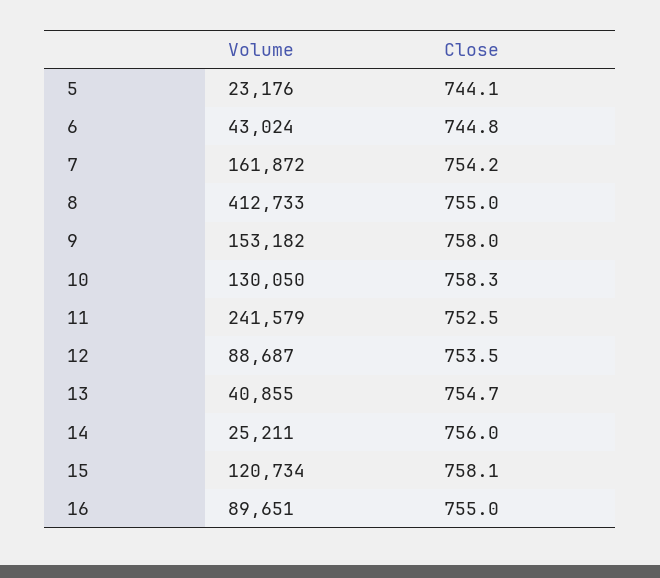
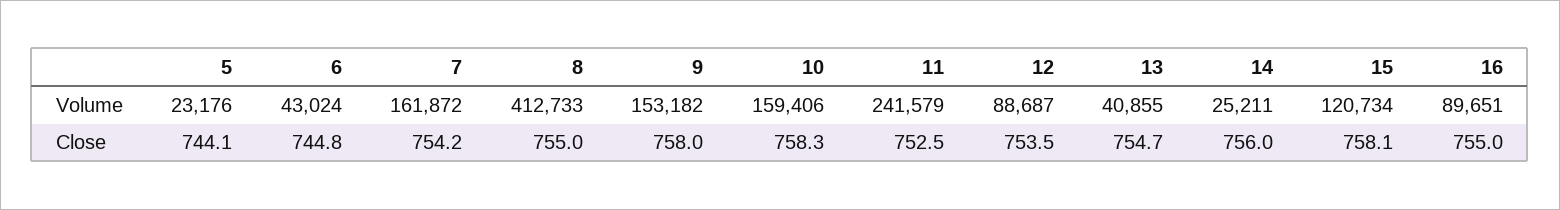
Volume, 10: 130050 -> 159406

